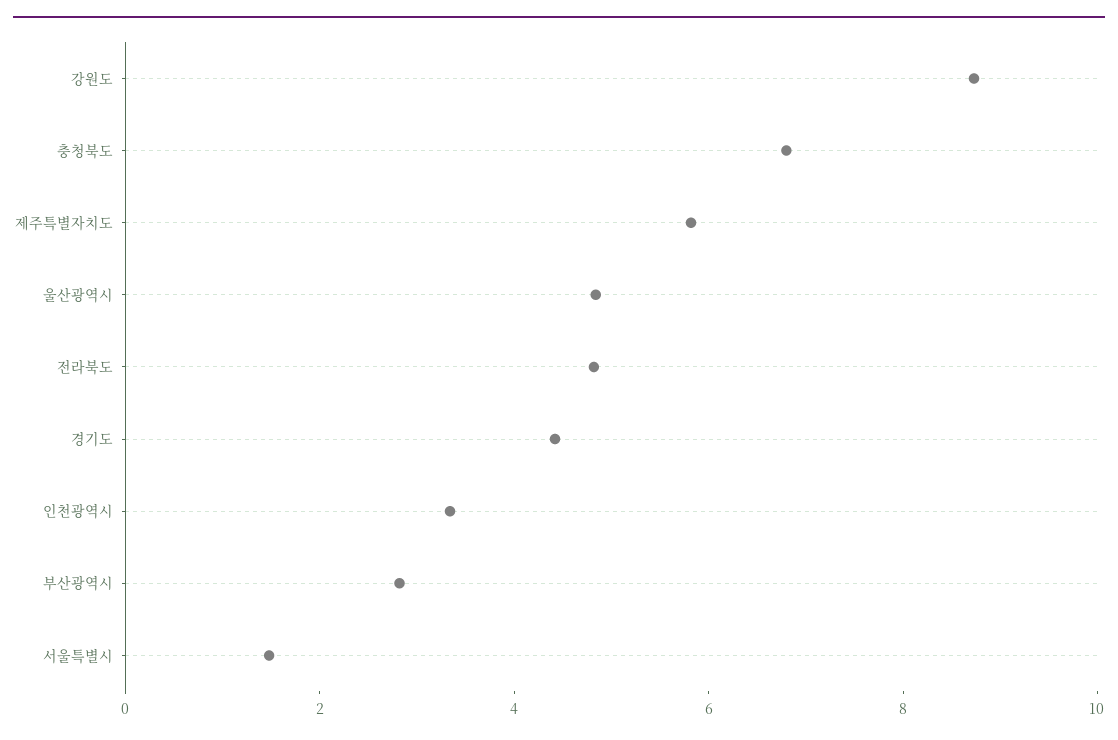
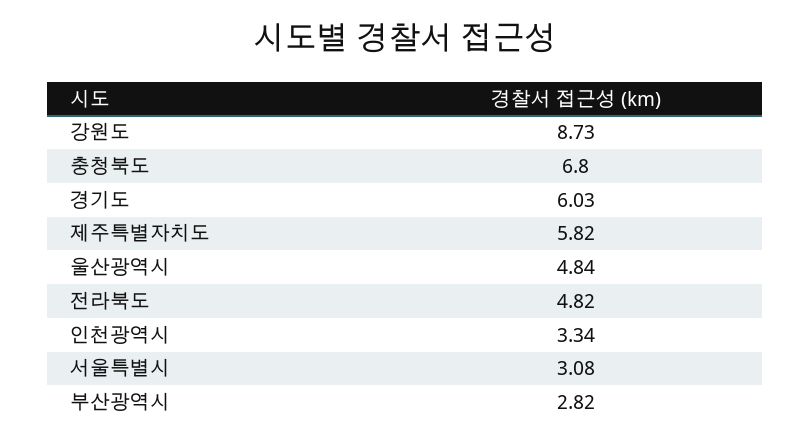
경기도: 4.5 -> 6.03
서울특별시: 1.5 -> 3.08

